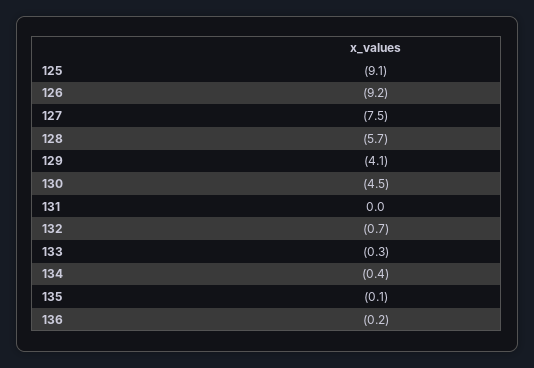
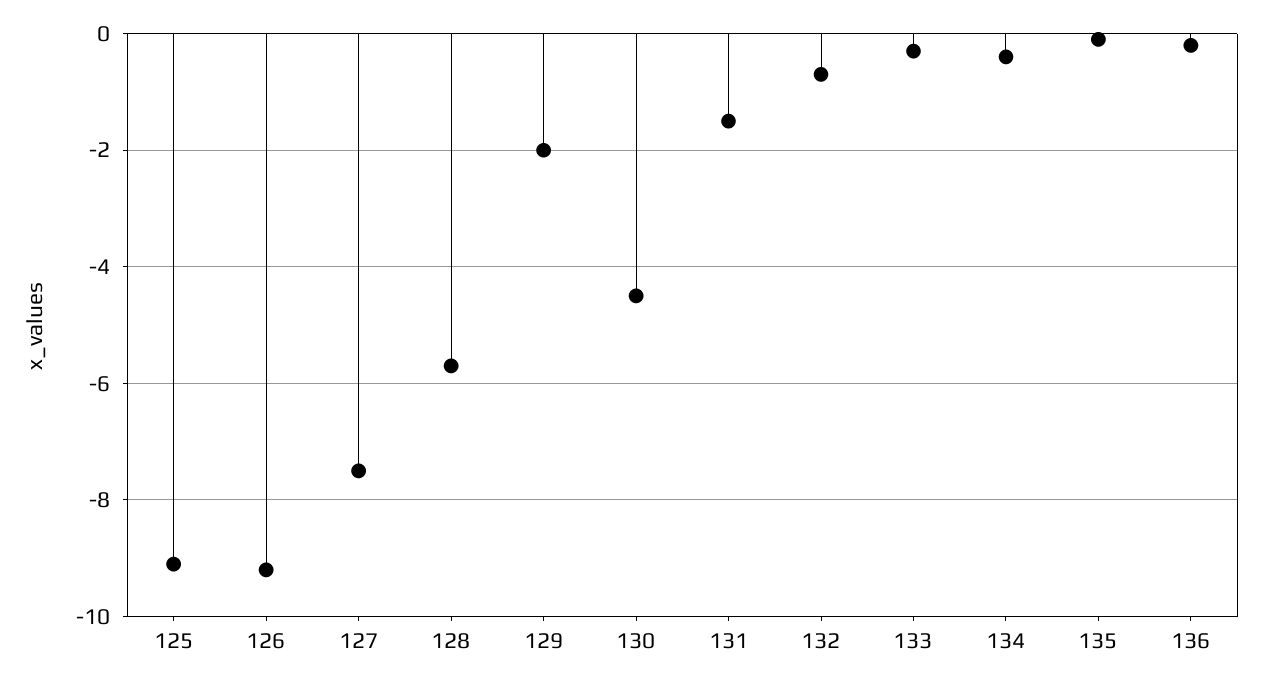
129: -4.1 -> -2
131: 0 -> -1.5

